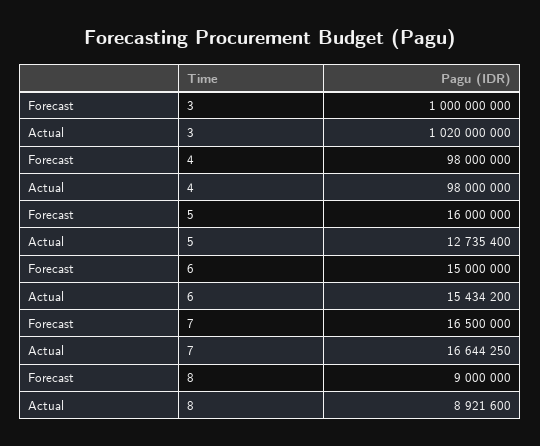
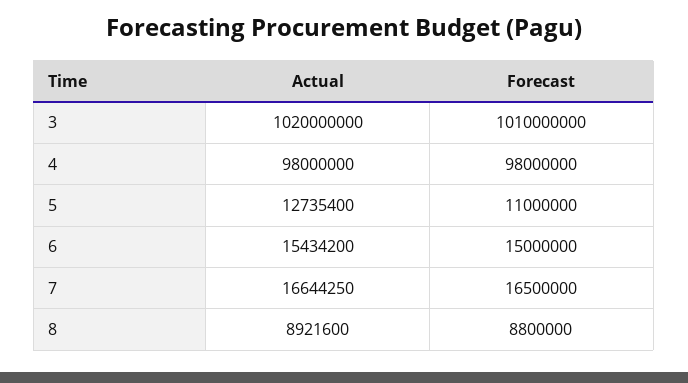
Forecast, 3: 1000000000 -> 1010000000
Forecast, 5: 16000000 -> 11000000
Forecast, 8: 9000000 -> 8800000

